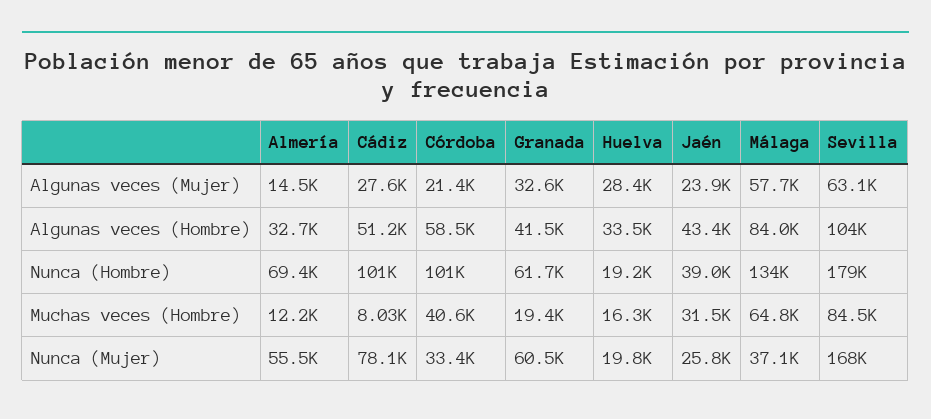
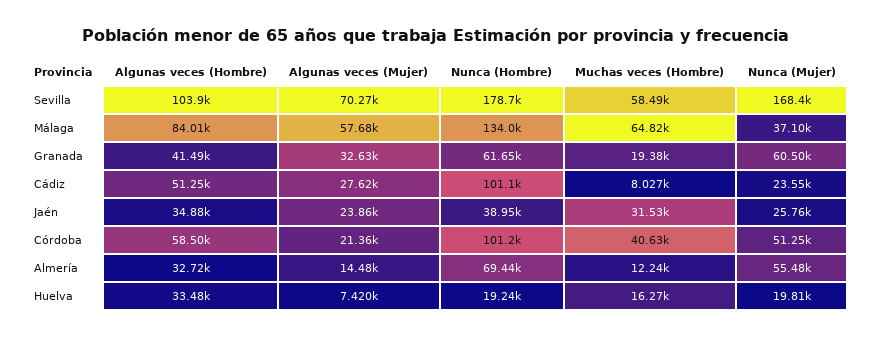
Huelva, Algunas veces (Mujer): 28400 -> 7420
Sevilla, Algunas veces (Mujer): 63100 -> 70270
Jaén, Algunas veces (Hombre): 43400 -> 34880
Sevilla, Muchas veces (Hombre): 84500 -> 58490
Cádiz, Nunca (Mujer): 78100 -> 23550
Córdoba, Nunca (Mujer): 33400 -> 51250

